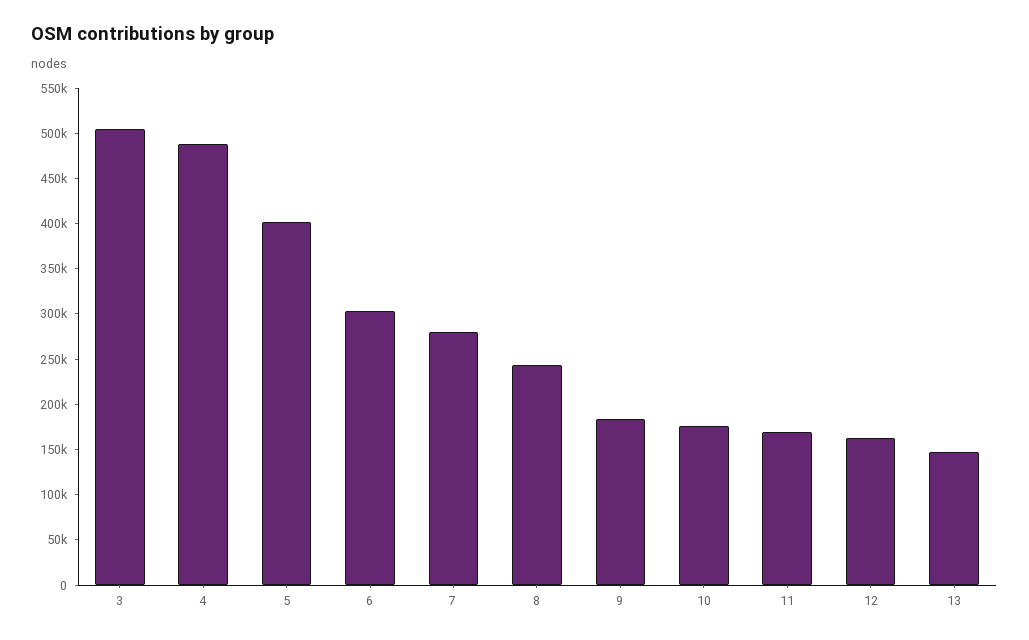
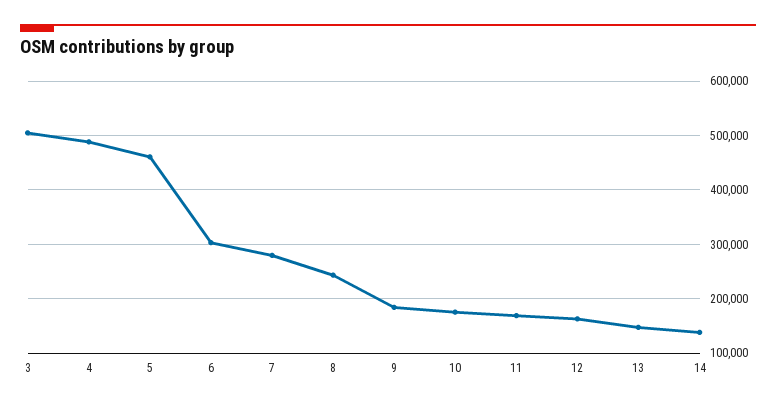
5: 400000 -> 460000
14: none -> 140000

